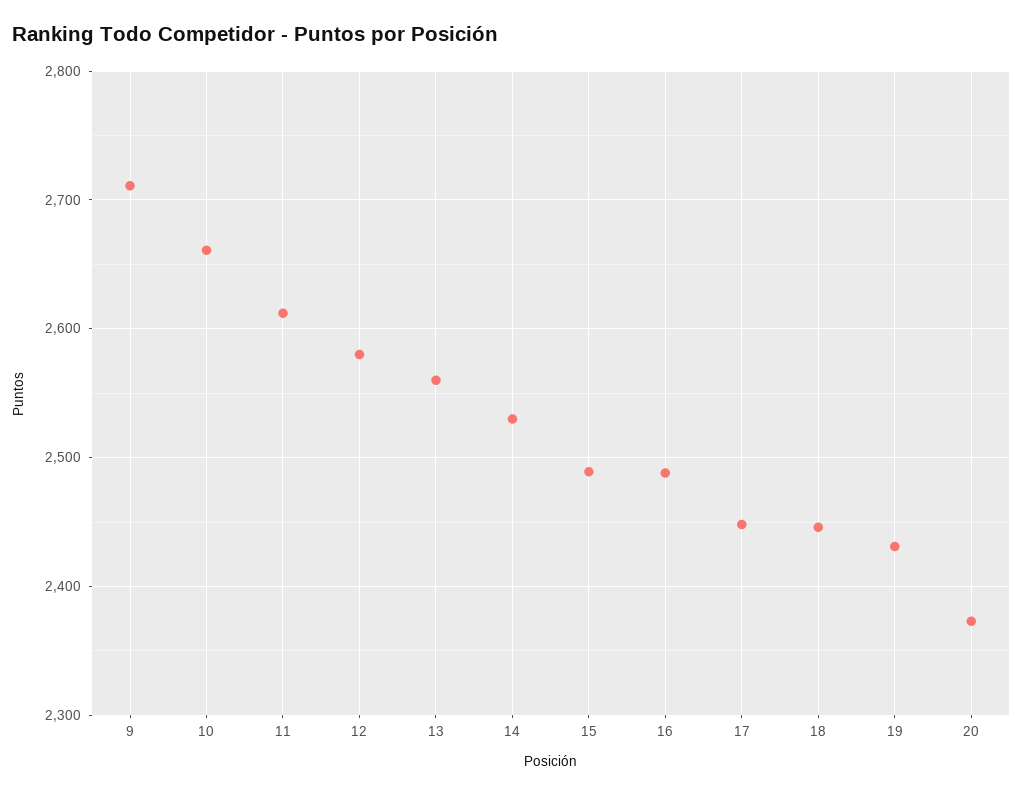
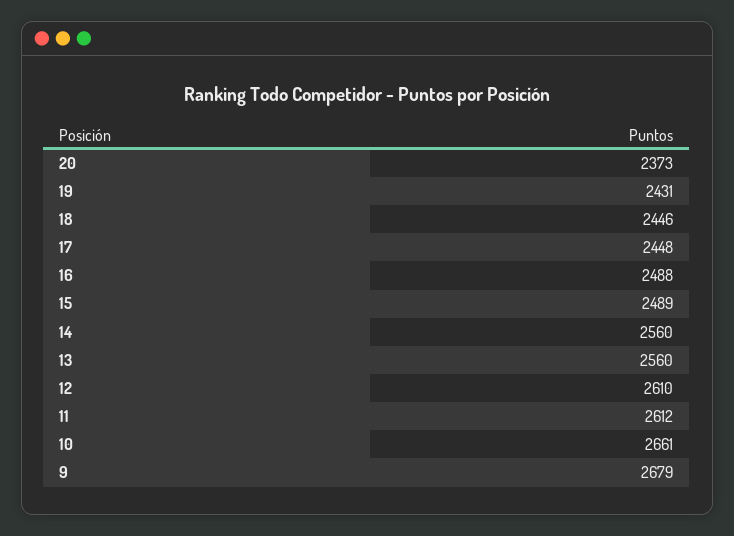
9: 2710 -> 2679
12: 2580 -> 2610
14: 2530 -> 2560

